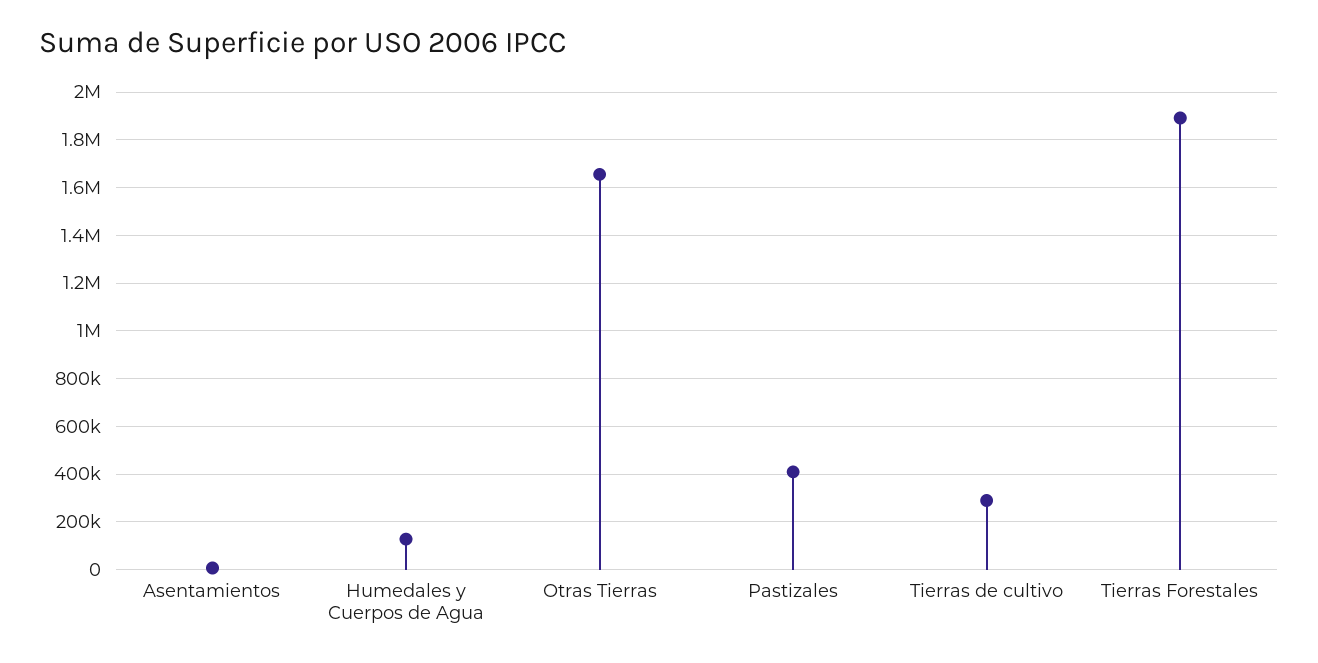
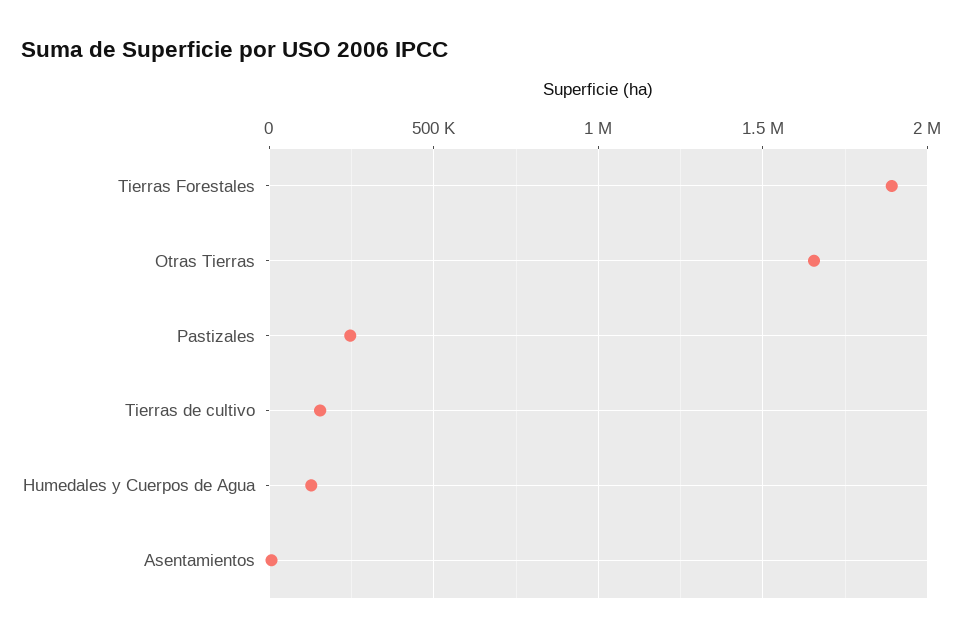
Pastizales: 400000 -> 250000
Tierras de cultivo: 300000 -> 150000

